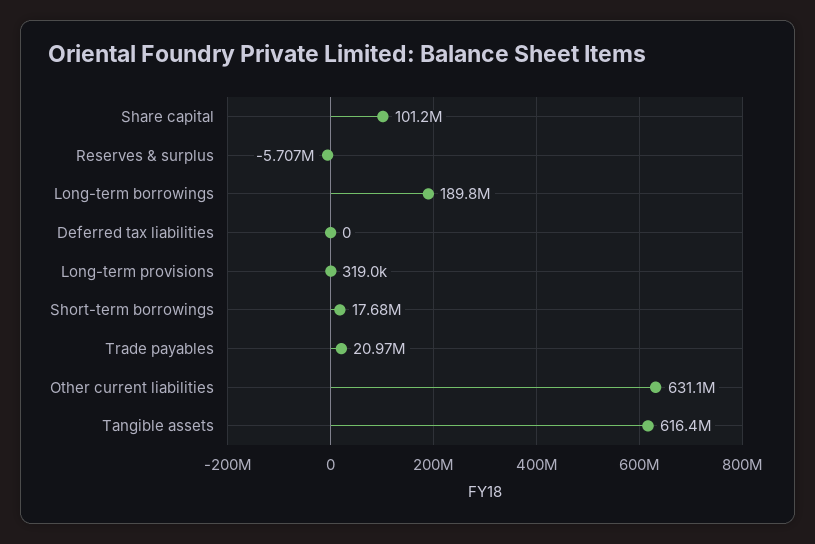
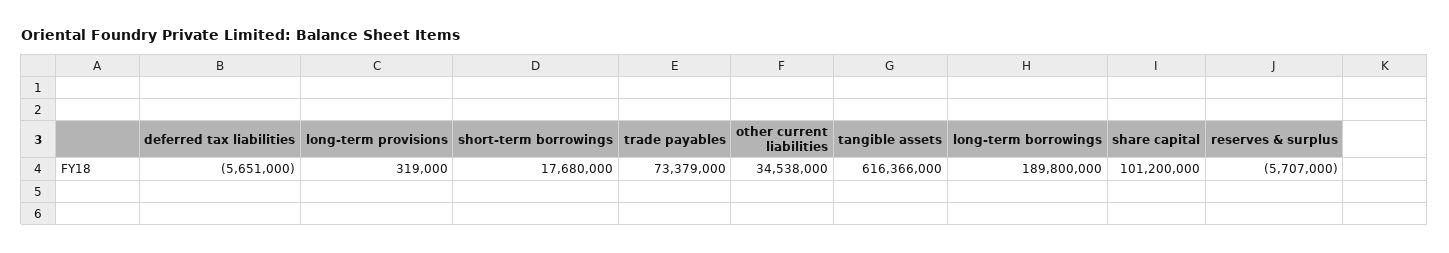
Deferred tax liabilities: 0 -> -5651000
Trade payables: 20970000 -> 73379000
Other current liabilities: 631100000 -> 34538000

